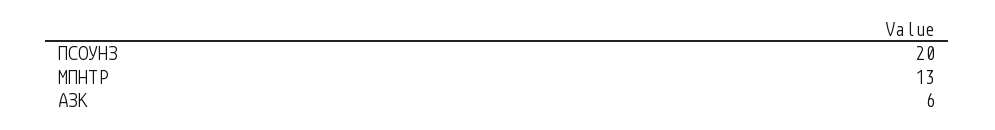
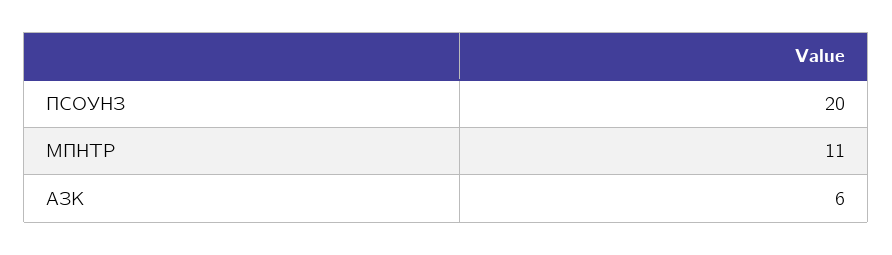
МПНТР: 13 -> 11

